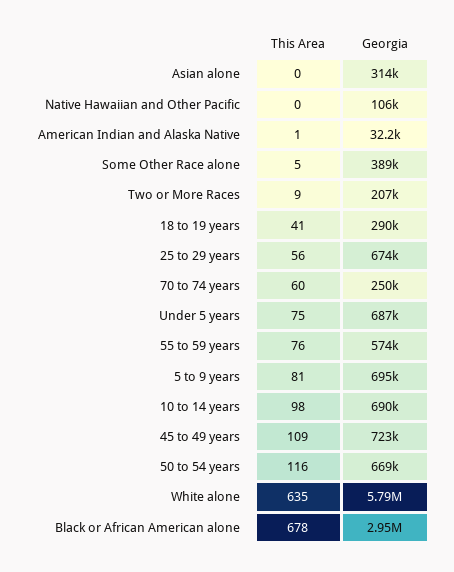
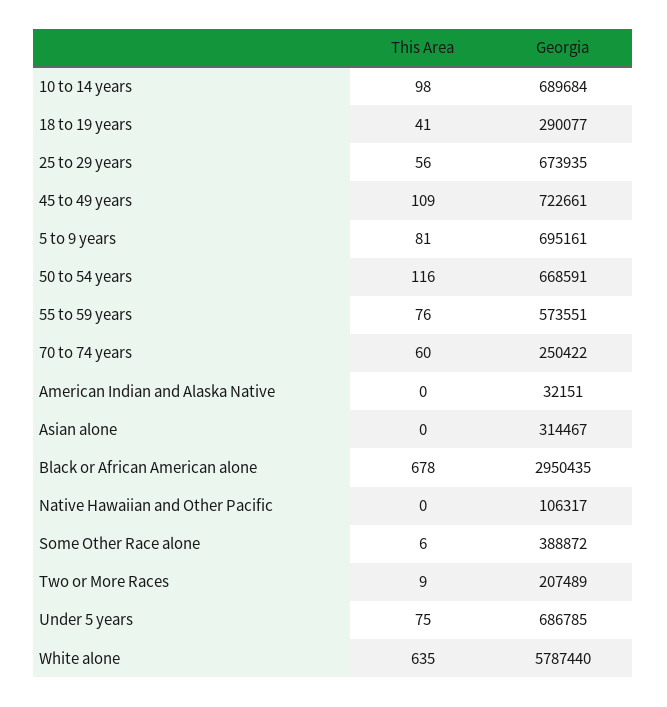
This Area, American Indian and Alaska Native: 1 -> 0
This Area, Some Other Race alone: 5 -> 6

